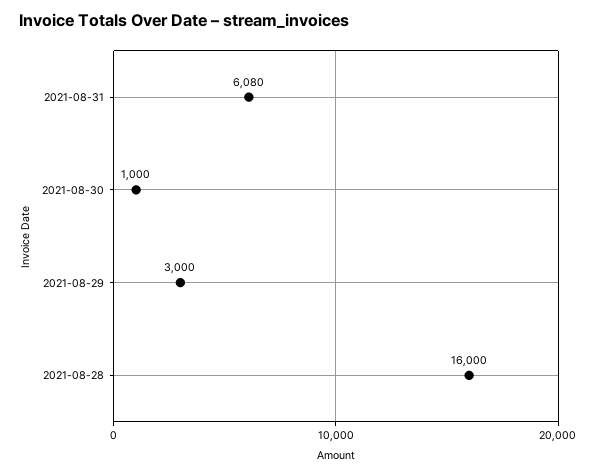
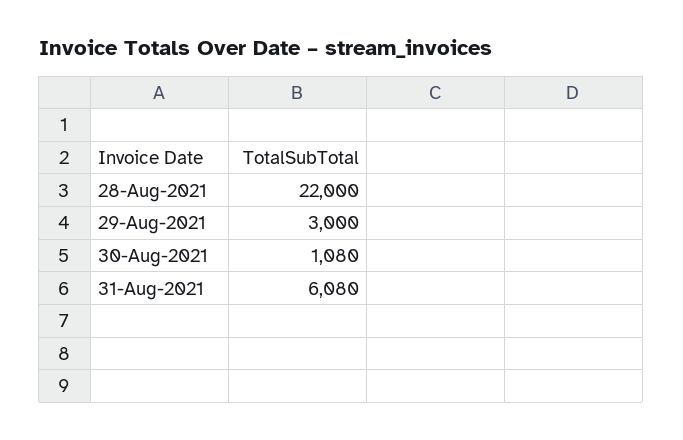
2021-08-30: 1000 -> 1080
2021-08-28: 16000 -> 22000

